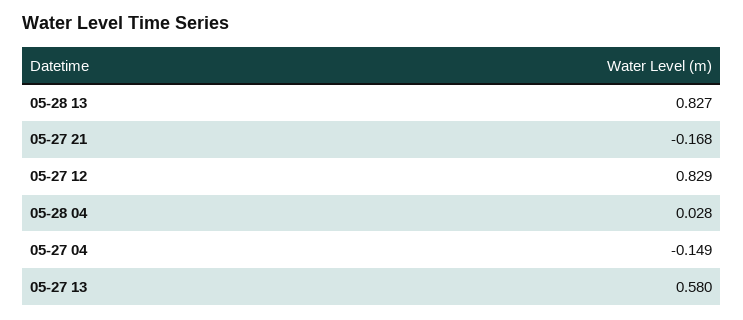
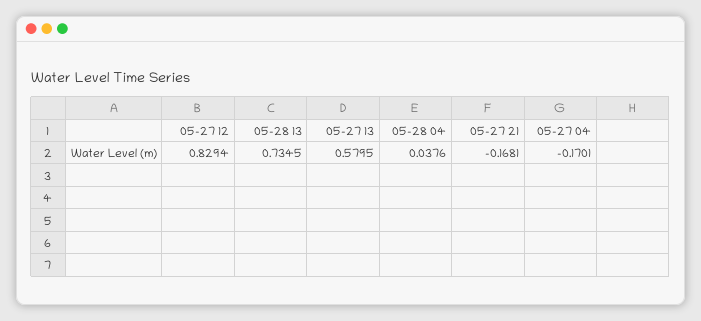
05-28 13: 0.827 -> 0.7345
05-28 04: 0.028 -> 0.0376
05-27 04: -0.149 -> -0.1701

